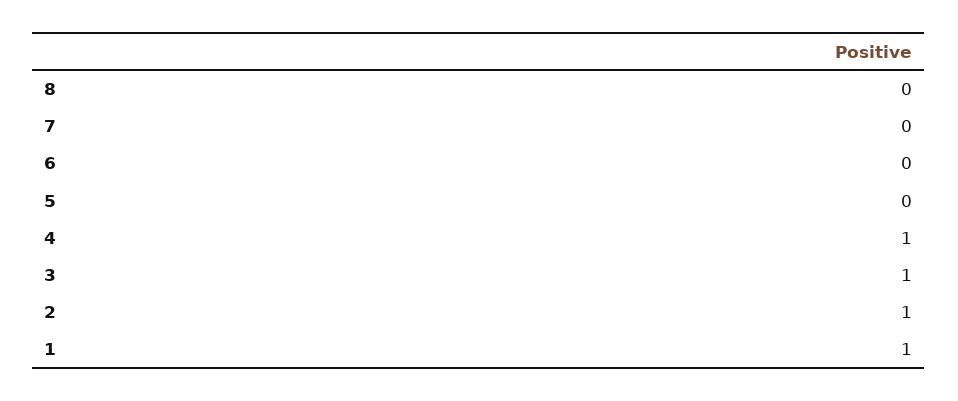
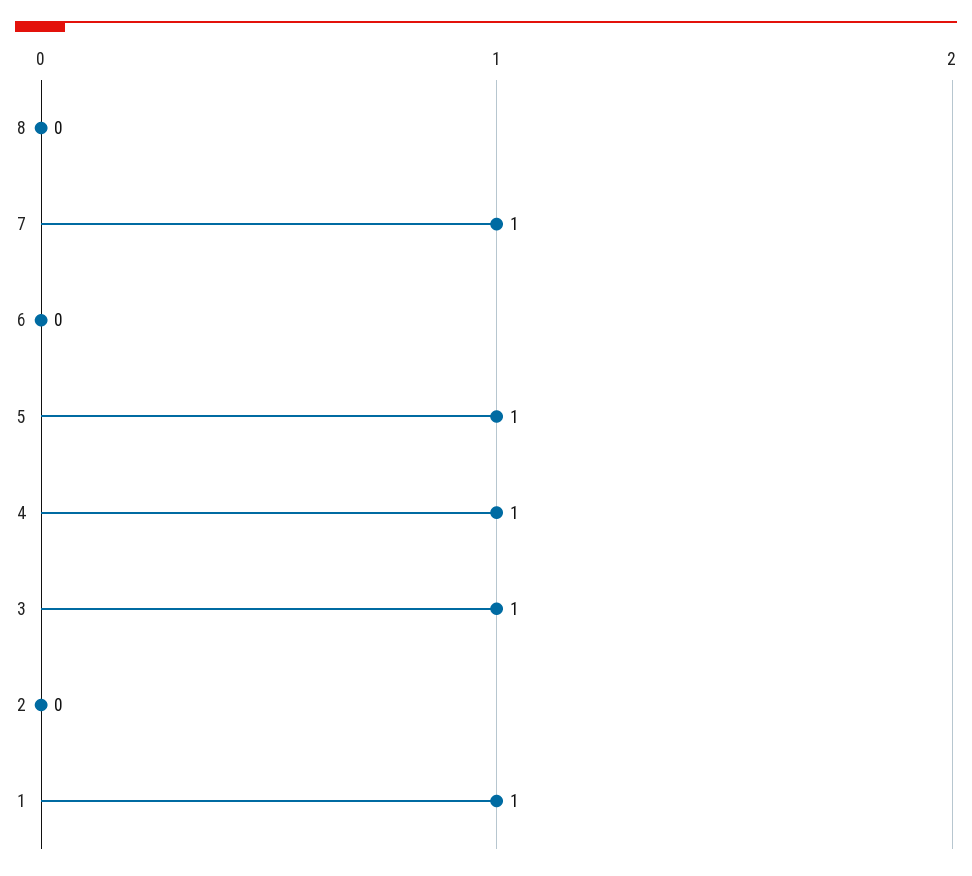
7: 0 -> 1
5: 0 -> 1
2: 1 -> 0

